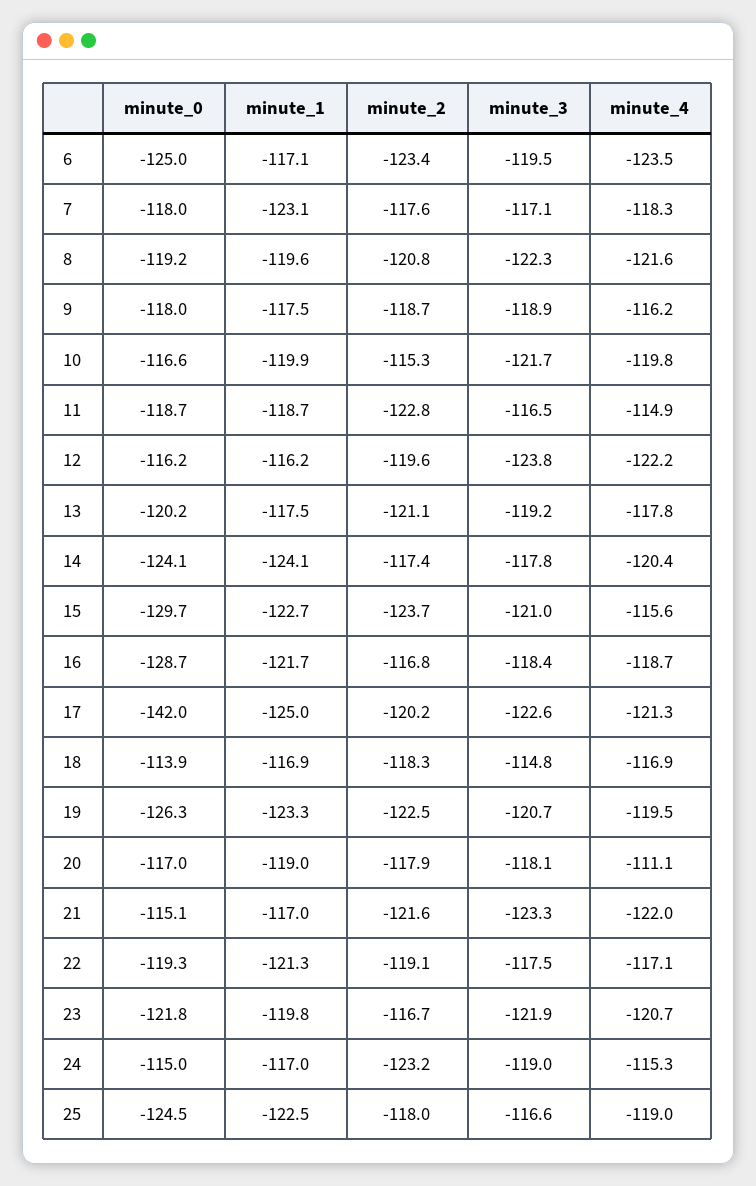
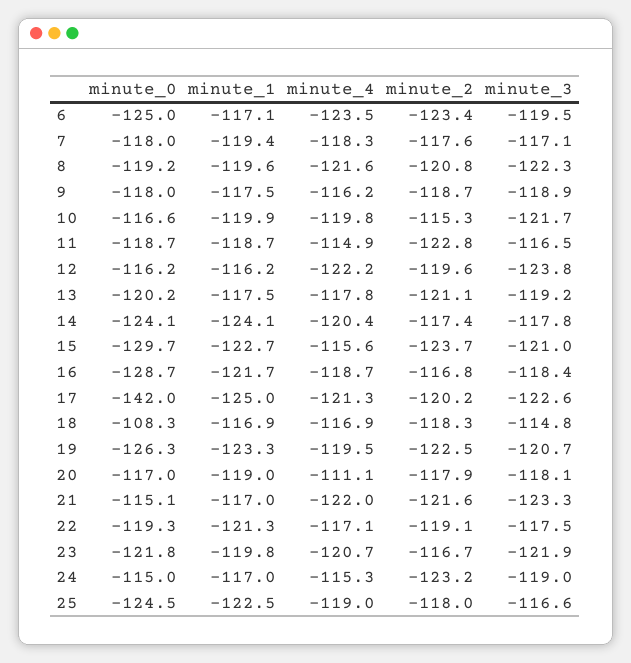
minute_1, 7: -123.1 -> -119.4
minute_0, 18: -113.9 -> -108.3

